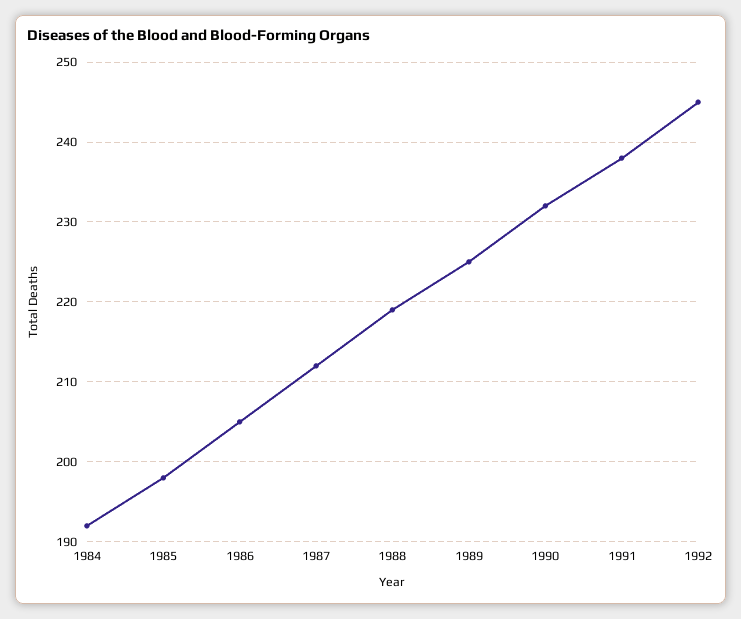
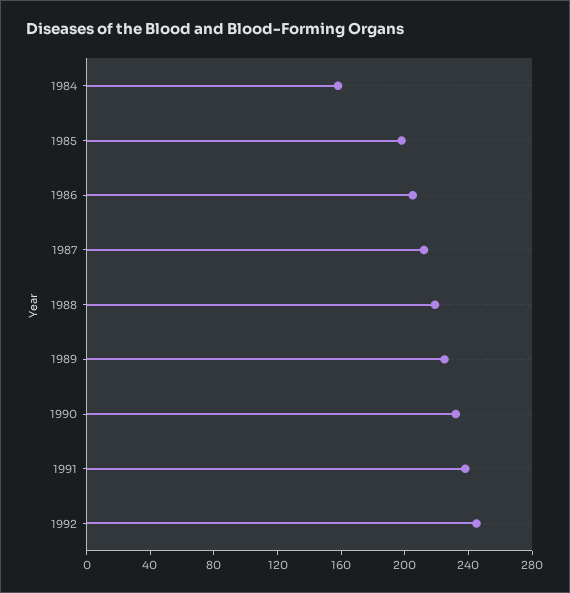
1984: 192 -> 160

